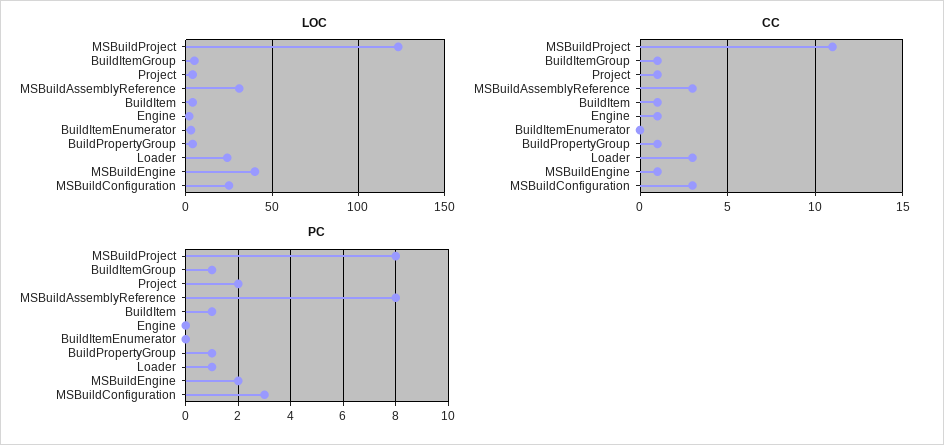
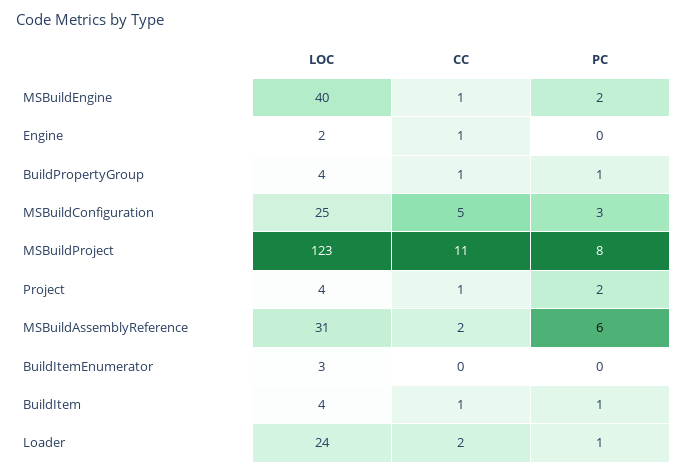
LOC, BuildItemGroup: 5 -> none
CC, BuildItemGroup: 1 -> none
CC, MSBuildAssemblyReference: 3 -> 2
CC, Loader: 3 -> 2
CC, MSBuildConfiguration: 3 -> 5
PC, BuildItemGroup: 1 -> none
PC, MSBuildAssemblyReference: 8 -> 6

